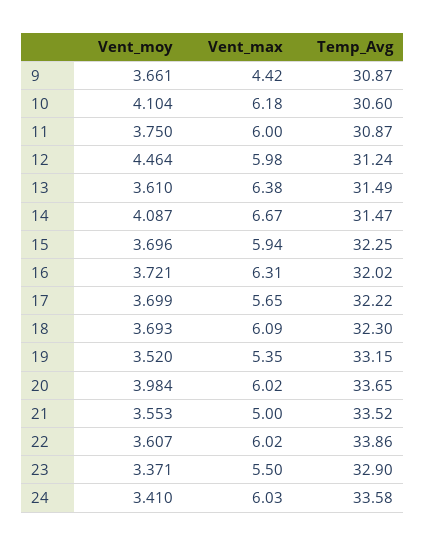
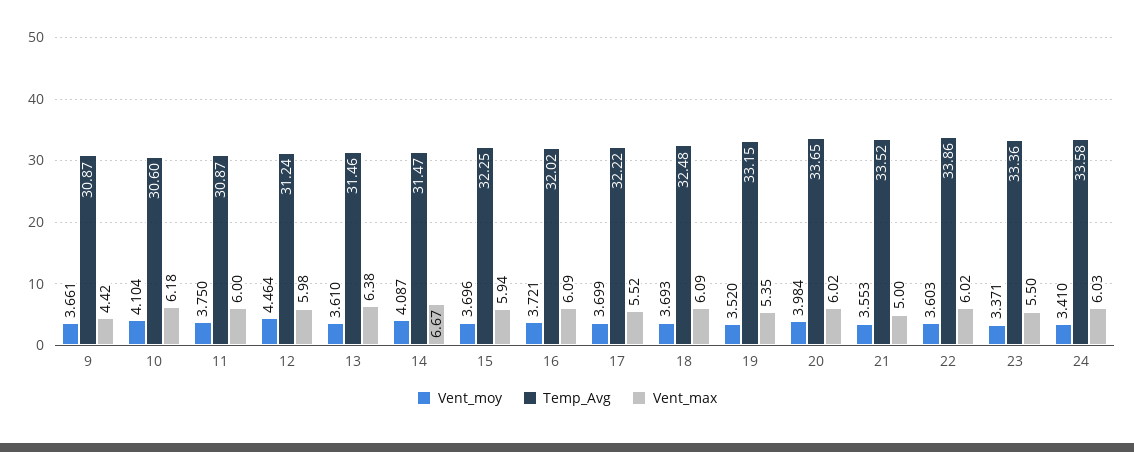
Temp_Avg, 13: 31.49 -> 31.46
Vent_max, 16: 6.31 -> 6.09
Vent_max, 17: 5.65 -> 5.52
Temp_Avg, 18: 32.3 -> 32.48
Vent_moy, 22: 3.607 -> 3.603
Temp_Avg, 23: 32.9 -> 33.36

